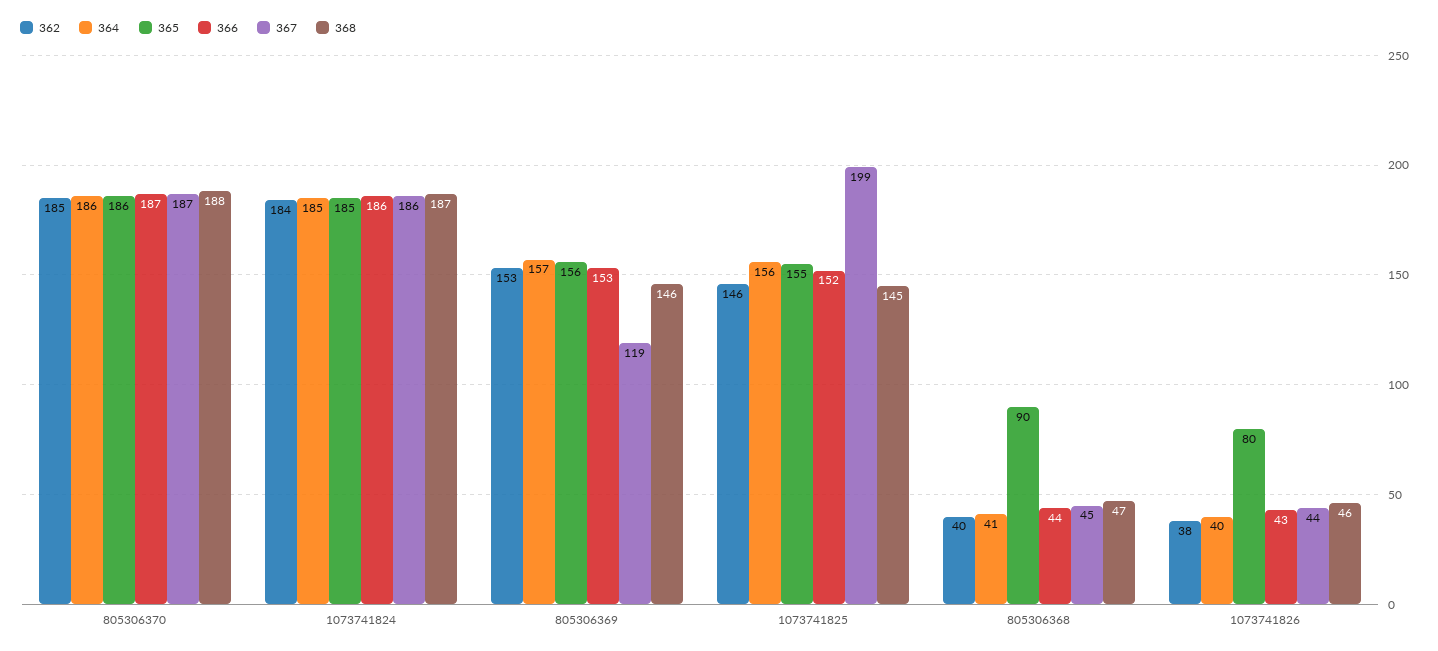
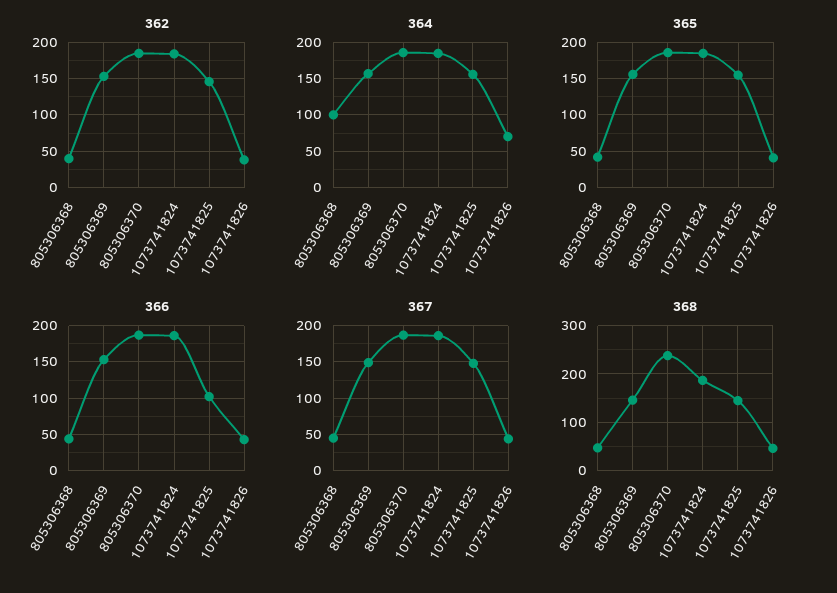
368, 805306370: 188 -> 240
367, 805306369: 119 -> 150
366, 1073741825: 152 -> 100
367, 1073741825: 199 -> 150
364, 805306368: 41 -> 100
365, 805306368: 90 -> 40
364, 1073741826: 40 -> 70
365, 1073741826: 80 -> 40

